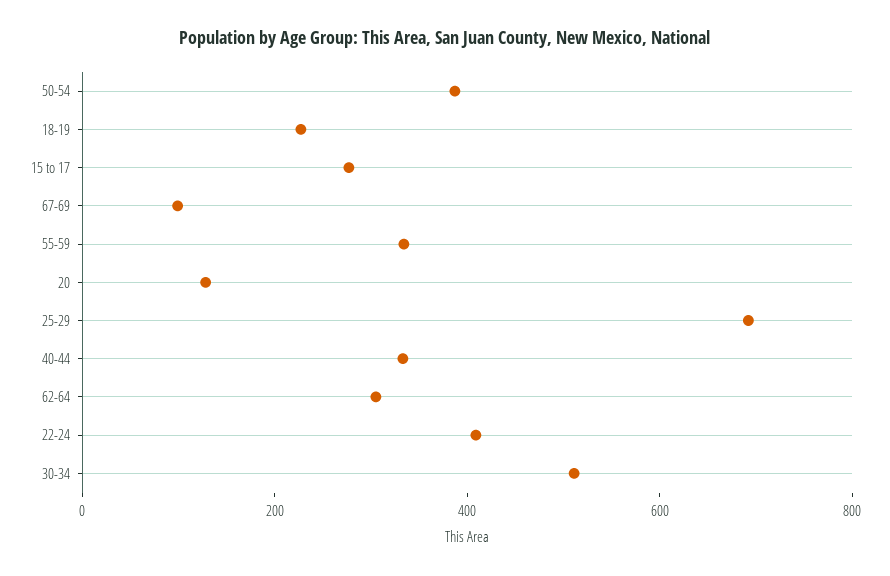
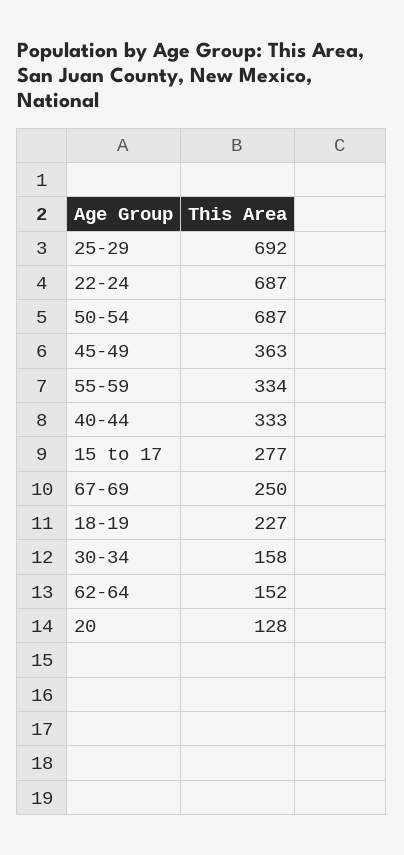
50-54: 400 -> 687
67-69: 100 -> 250
62-64: 300 -> 152
22-24: 400 -> 687
30-34: 500 -> 158
45-49: none -> 363

